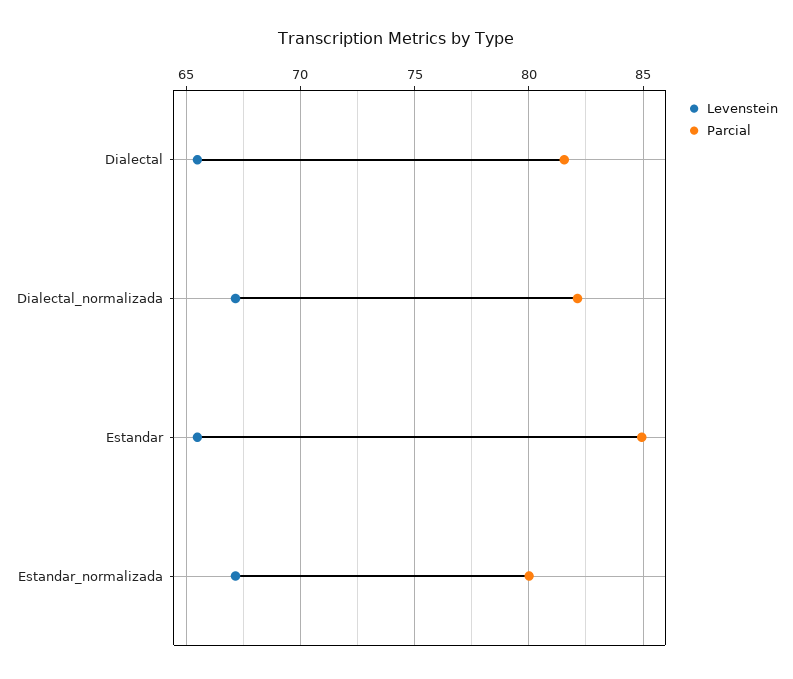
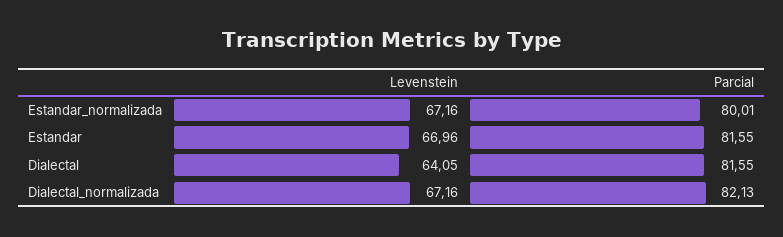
Levenstein, Dialectal: 65.5 -> 64.05
Levenstein, Estandar: 65.5 -> 66.96
Parcial, Estandar: 85 -> 81.55

